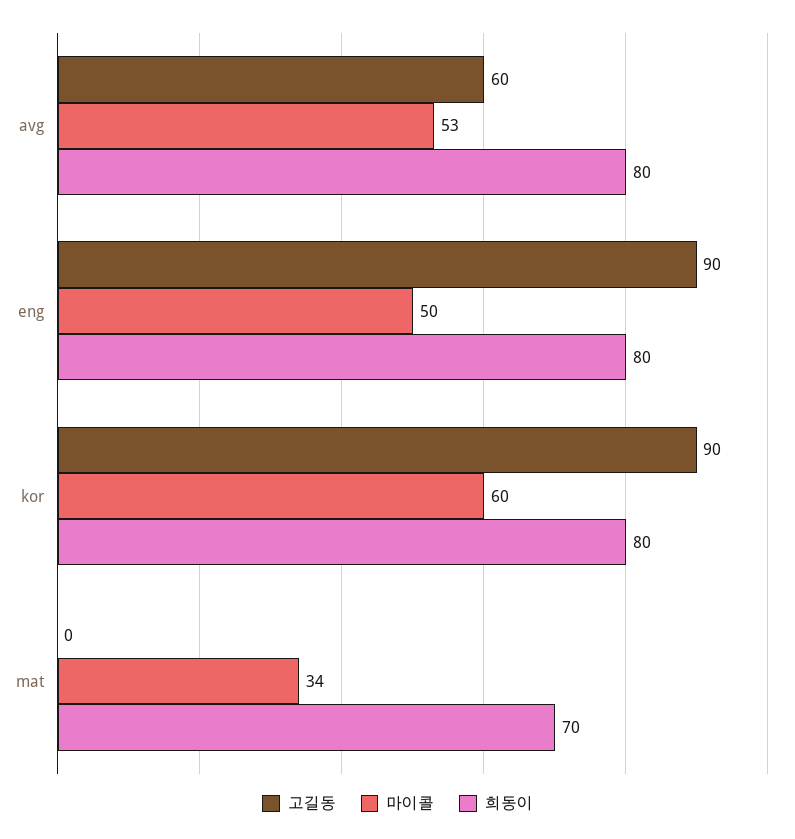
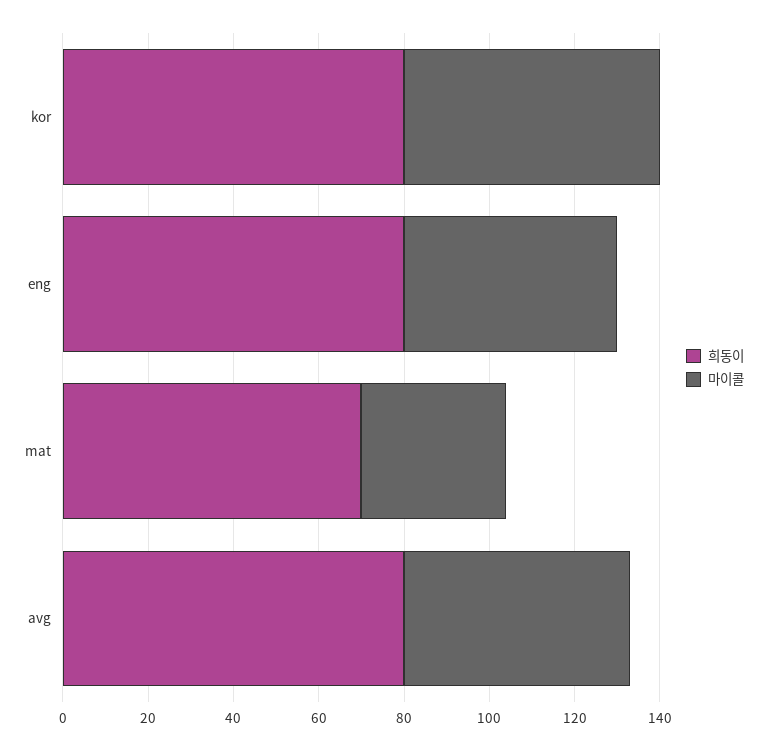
고길동, avg: 60 -> none
고길동, eng: 90 -> none
고길동, kor: 90 -> none
고길동, mat: 0 -> none

